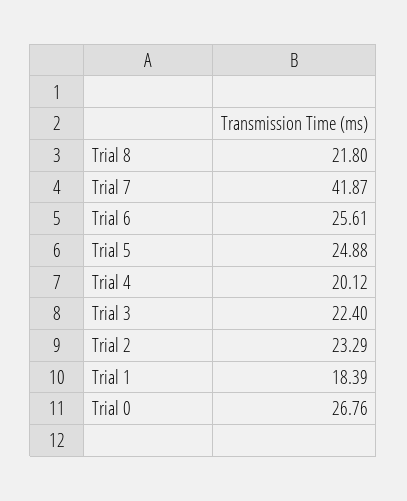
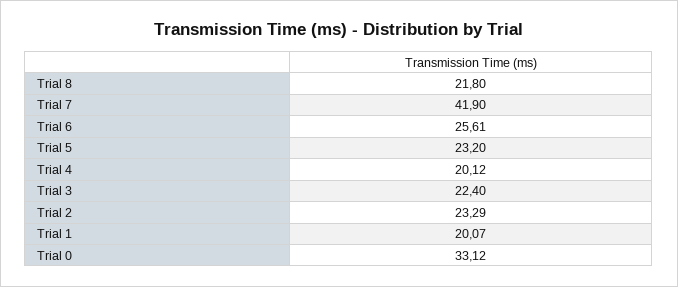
Trial 7: 41.87 -> 41.9
Trial 5: 24.88 -> 23.2
Trial 1: 18.39 -> 20.07
Trial 0: 26.76 -> 33.12

